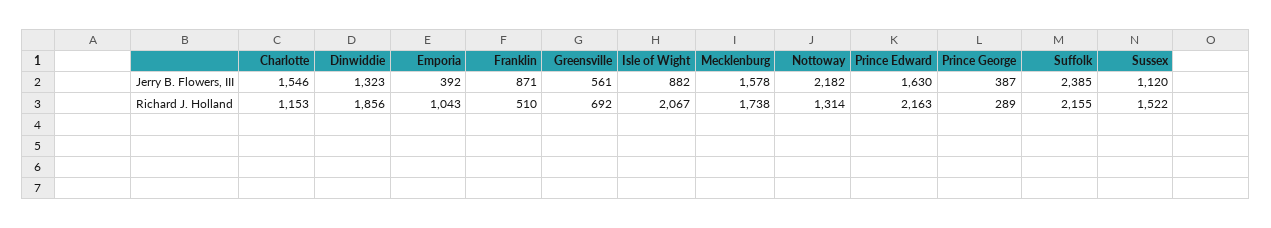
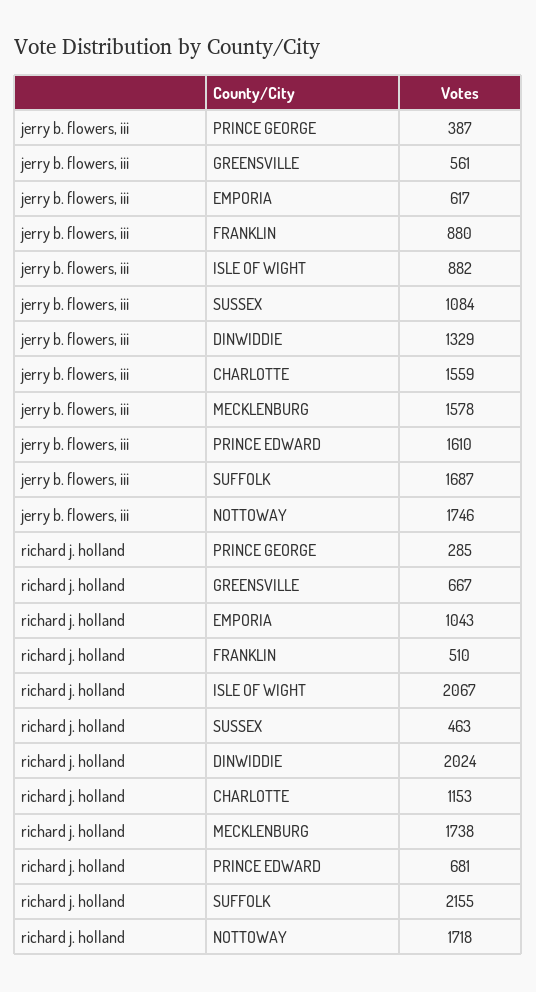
Charlotte, Jerry B. Flowers, III: 1546 -> 1559
Dinwiddie, Jerry B. Flowers, III: 1323 -> 1329
Emporia, Jerry B. Flowers, III: 392 -> 617
Franklin, Jerry B. Flowers, III: 871 -> 880
Nottoway, Jerry B. Flowers, III: 2182 -> 1746
Prince Edward, Jerry B. Flowers, III: 1630 -> 1610
Suffolk, Jerry B. Flowers, III: 2385 -> 1687
Sussex, Jerry B. Flowers, III: 1120 -> 1084
Dinwiddie, Richard J. Holland: 1856 -> 2024
Greensville, Richard J. Holland: 692 -> 667
Nottoway, Richard J. Holland: 1314 -> 1718
Prince Edward, Richard J. Holland: 2163 -> 681
Prince George, Richard J. Holland: 289 -> 285
Sussex, Richard J. Holland: 1522 -> 463

